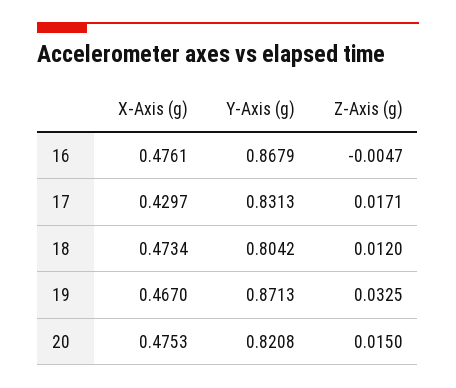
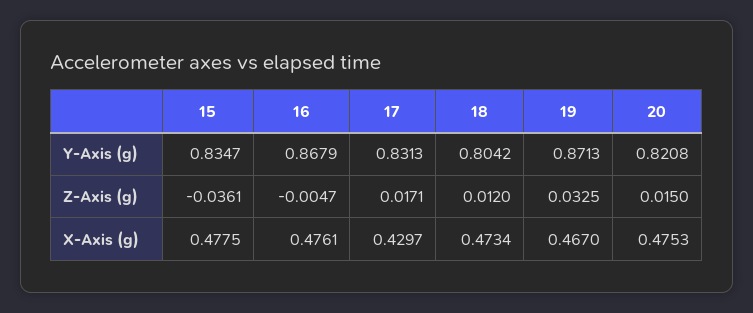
Y-Axis (g), 15: none -> 0.8347
Z-Axis (g), 15: none -> -0.0361
X-Axis (g), 15: none -> 0.4775

